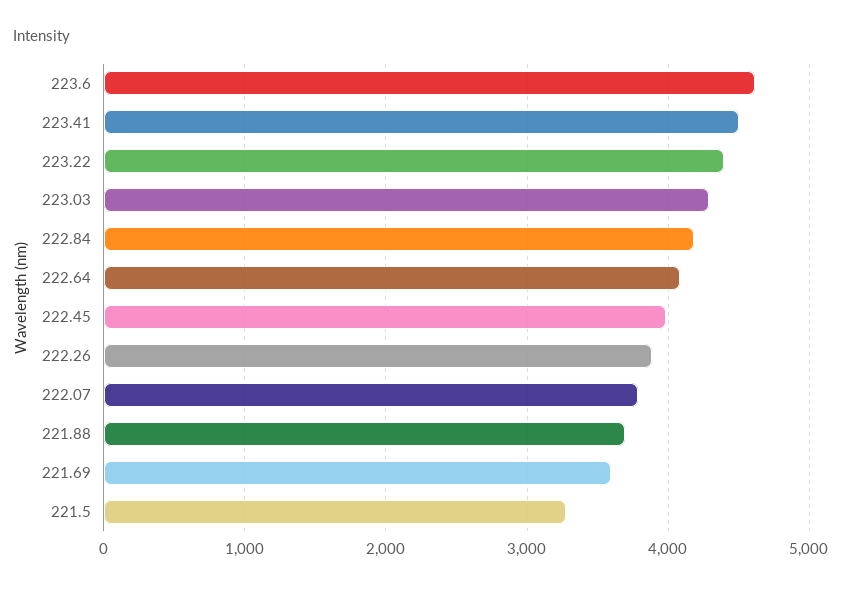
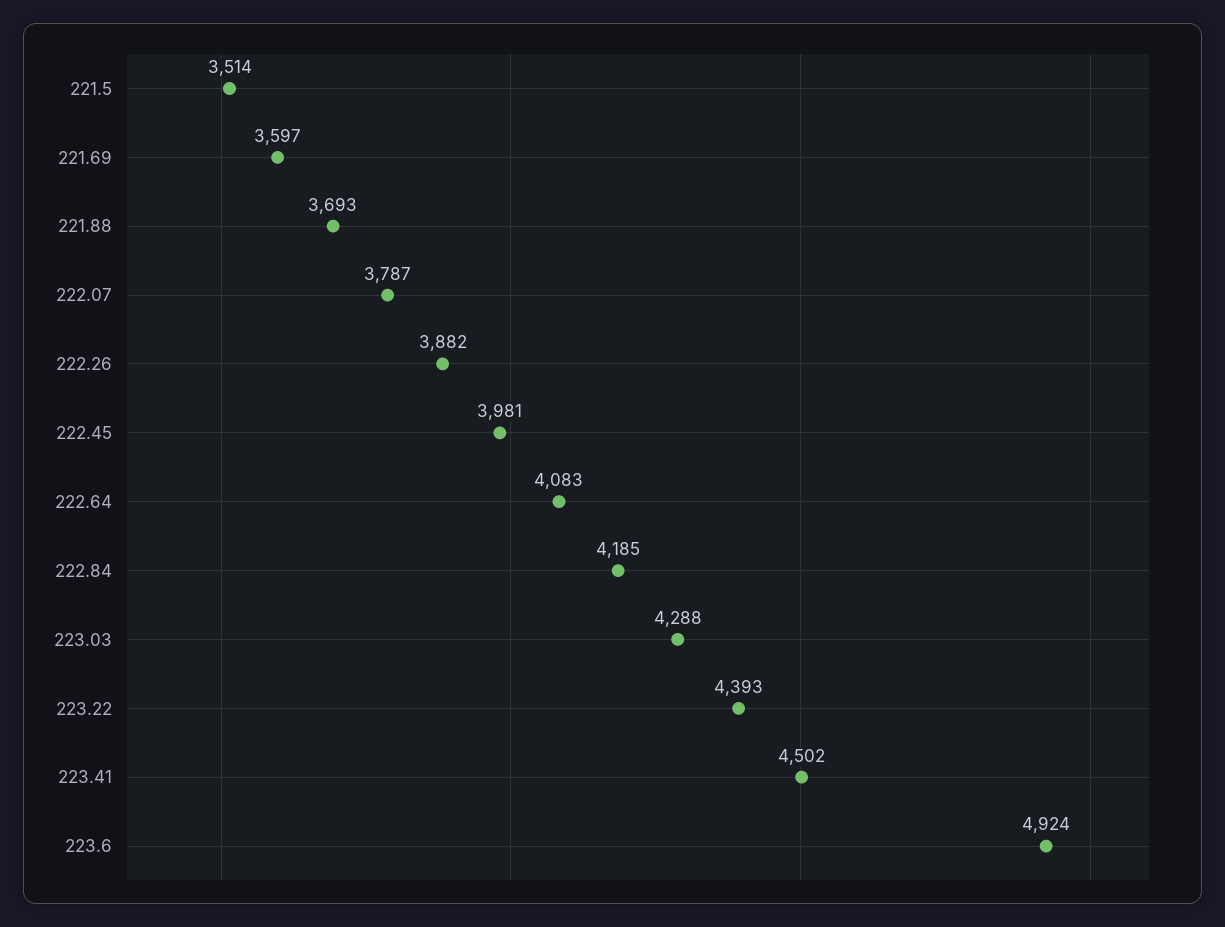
223.6: 4600 -> 4924
221.5: 3300 -> 3514

